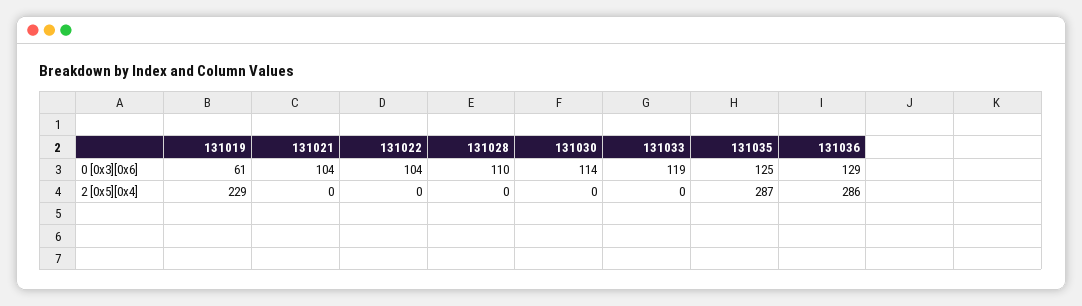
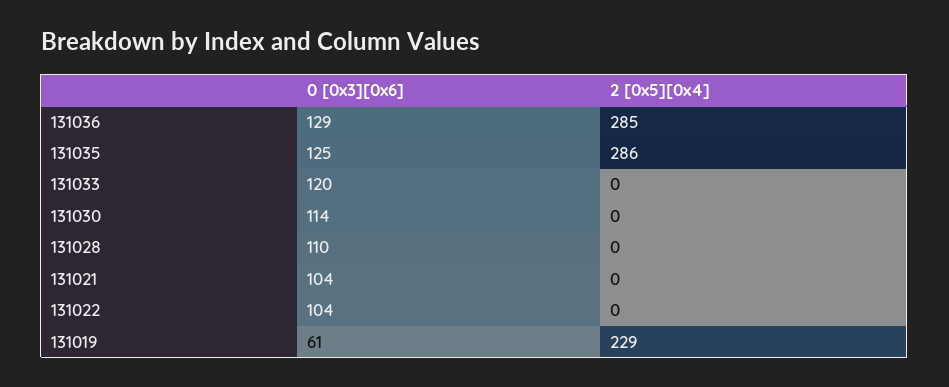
131033, 0 [0x3][0x6]: 119 -> 120
131035, 2 [0x5][0x4]: 287 -> 286
131036, 2 [0x5][0x4]: 286 -> 285

